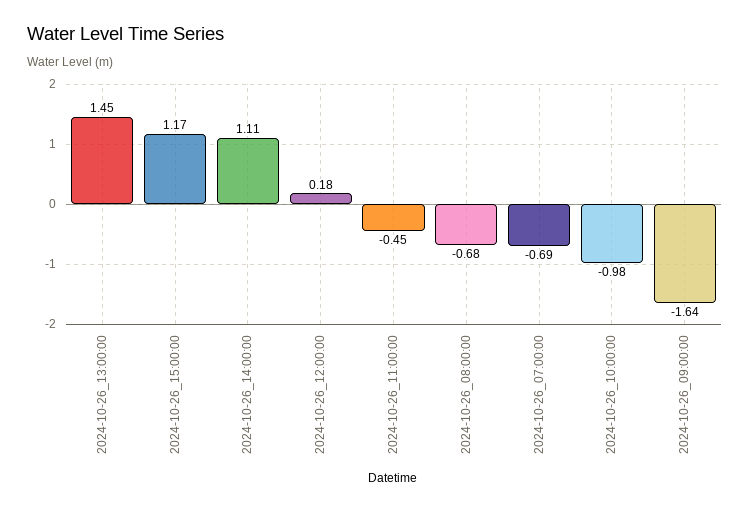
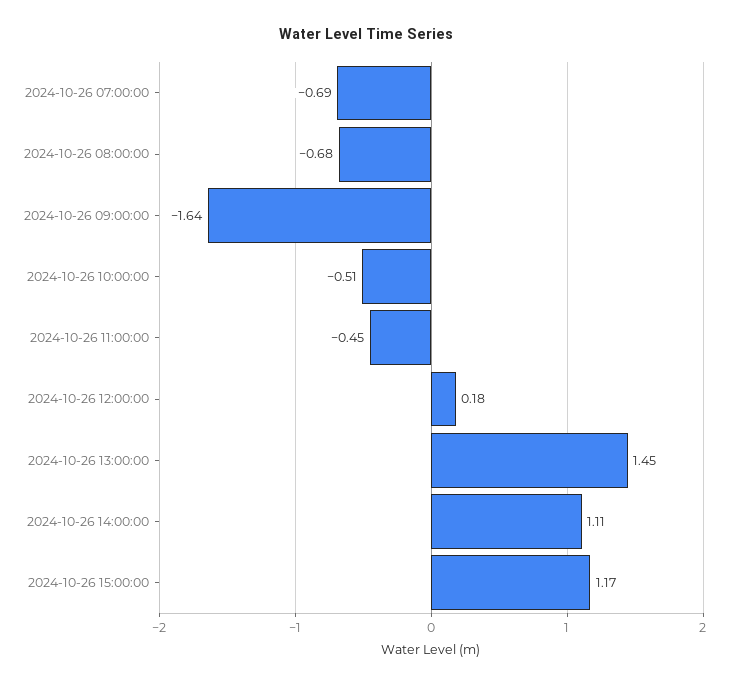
2024-10-26_10:00:00: -0.98 -> -0.51

